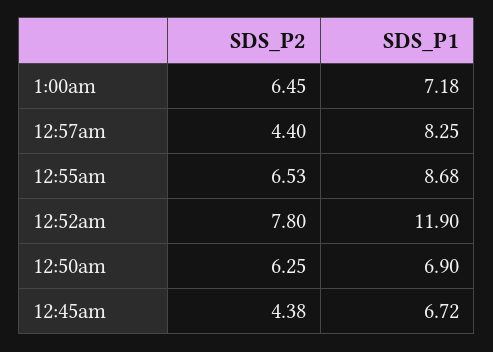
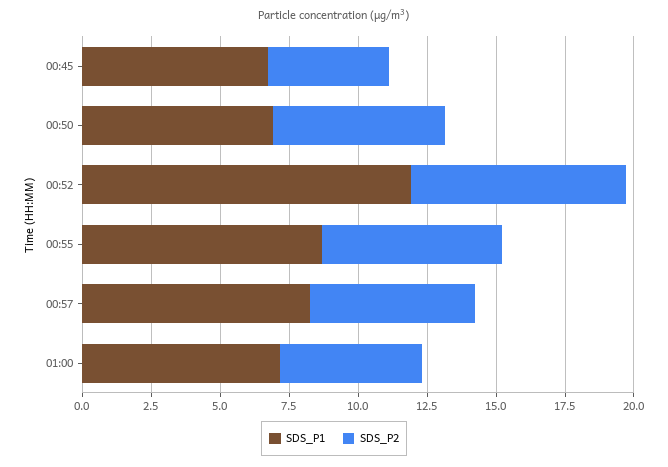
SDS_P2, 1:00am: 6.45 -> 5
SDS_P2, 12:57am: 4.4 -> 6

